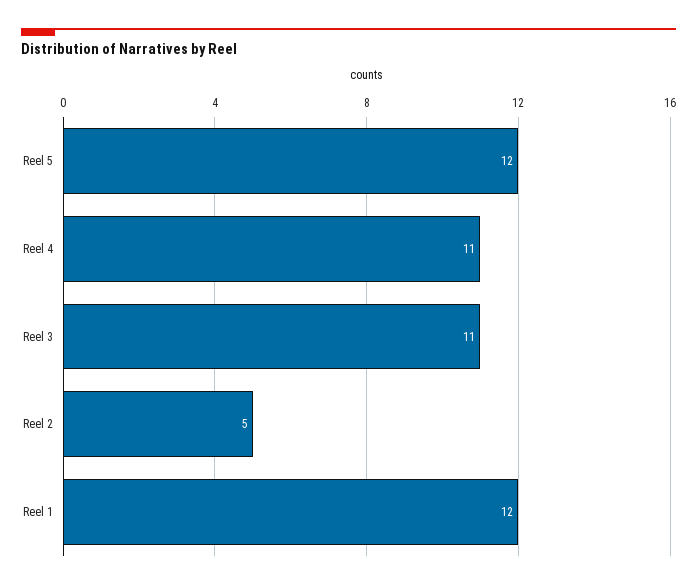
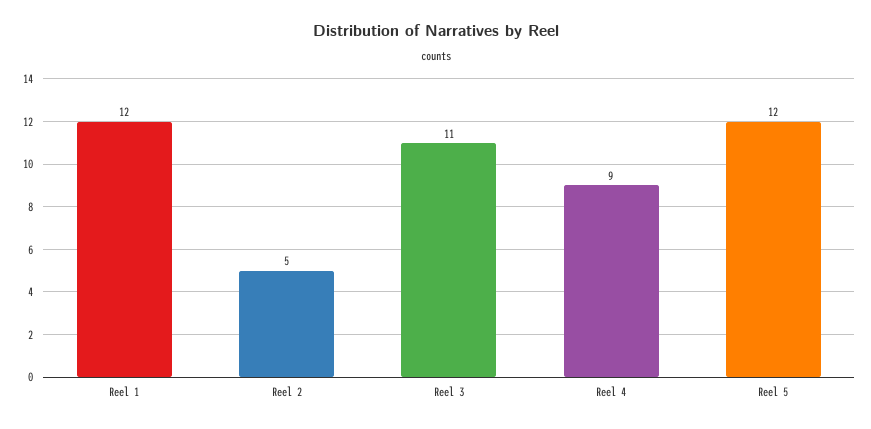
Reel 4: 11 -> 9

